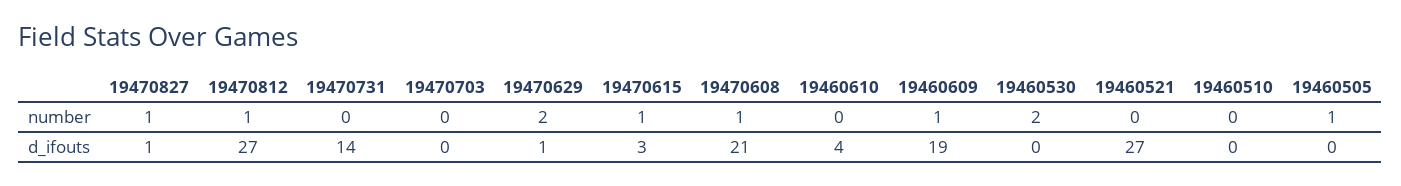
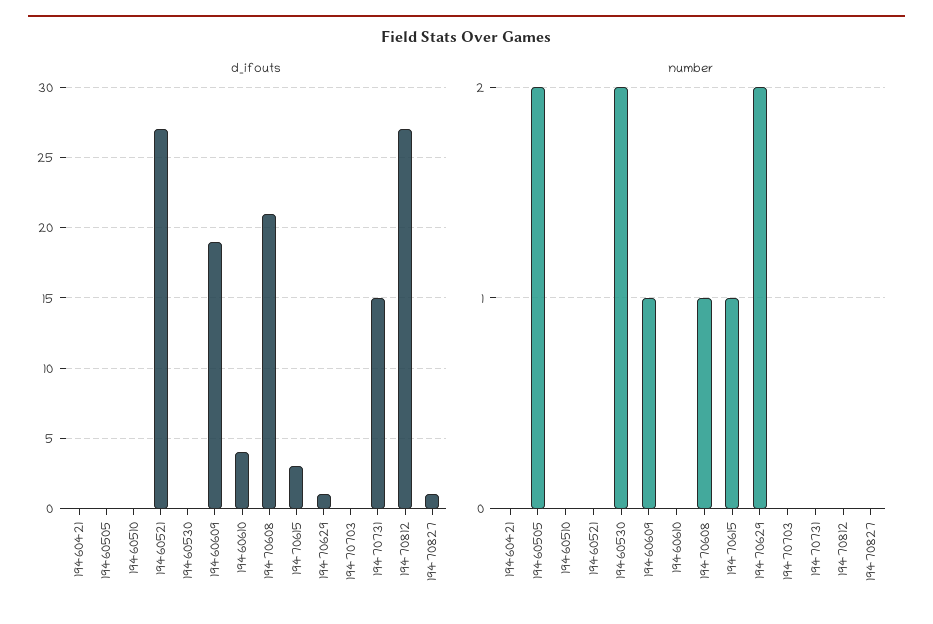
number, 19470827: 1 -> 0
number, 19470812: 1 -> 0
number, 19460505: 1 -> 2
d_ifouts, 19470731: 14 -> 15
d_ifouts, 19460421: none -> 0
number, 19460421: none -> 0

